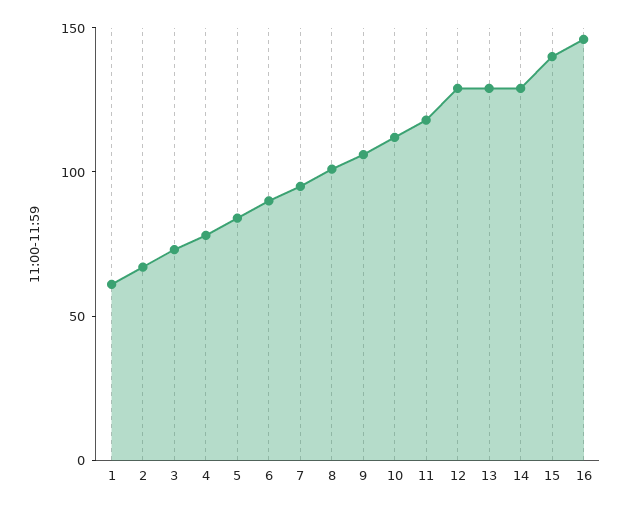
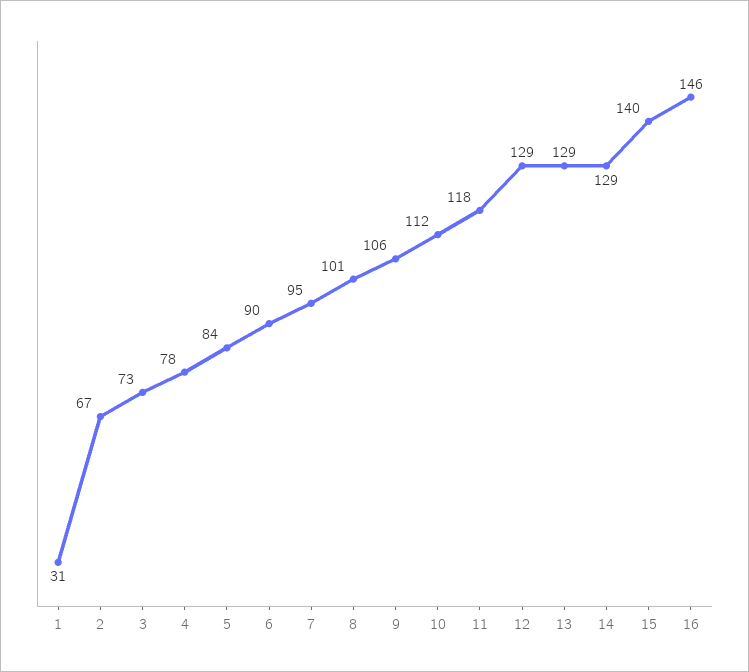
1: 60 -> 31

